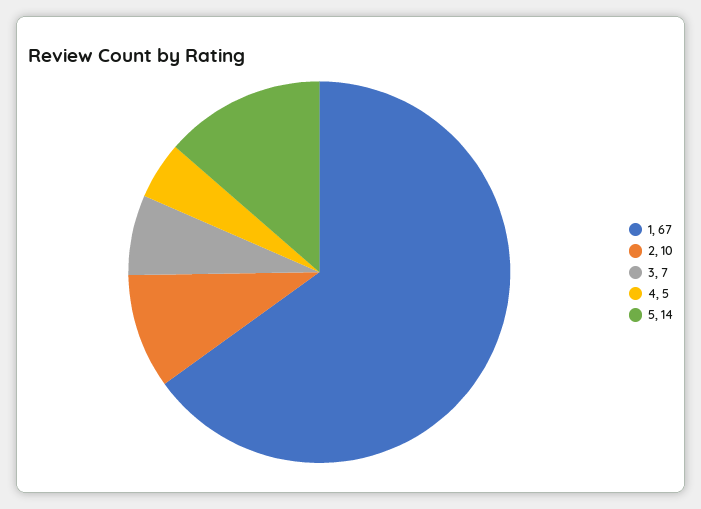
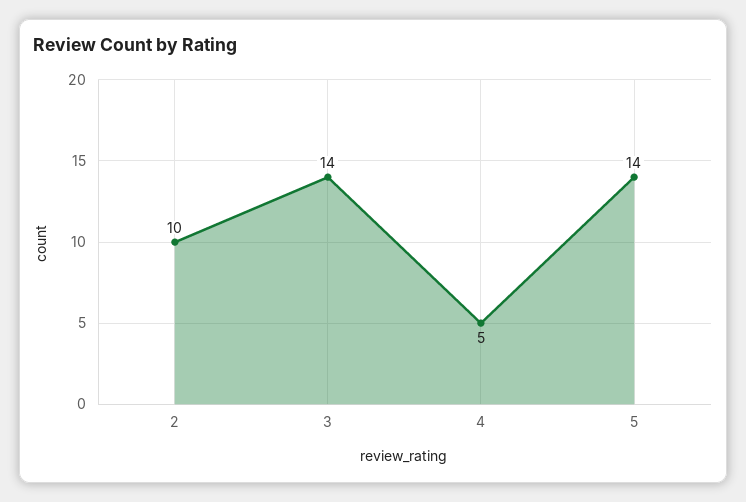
1: 67 -> none
3: 7 -> 14

